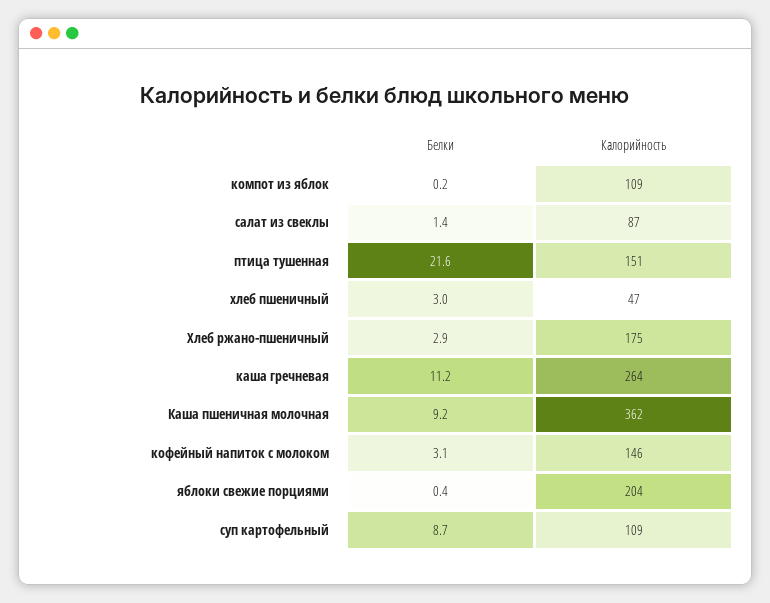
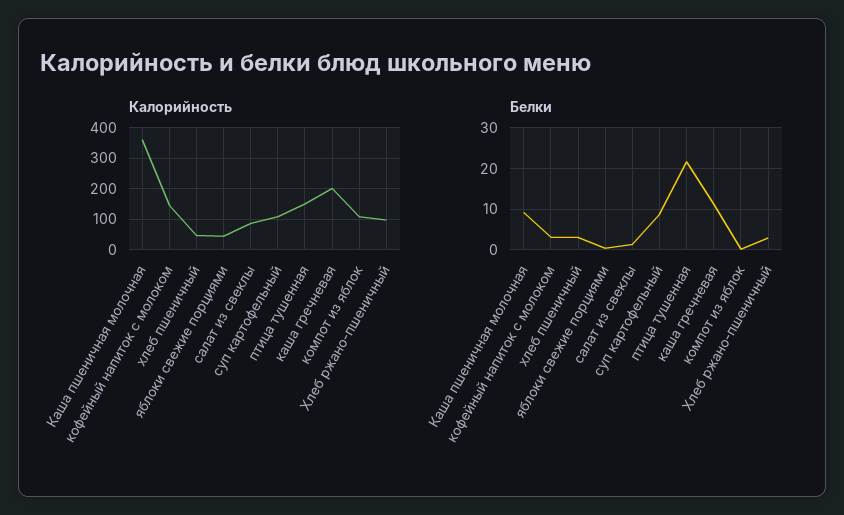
Калорийность, Хлеб ржано-пшеничный: 175 -> 100
Калорийность, каша гречневая: 264 -> 200
Калорийность, яблоки свежие порциями: 204 -> 40

